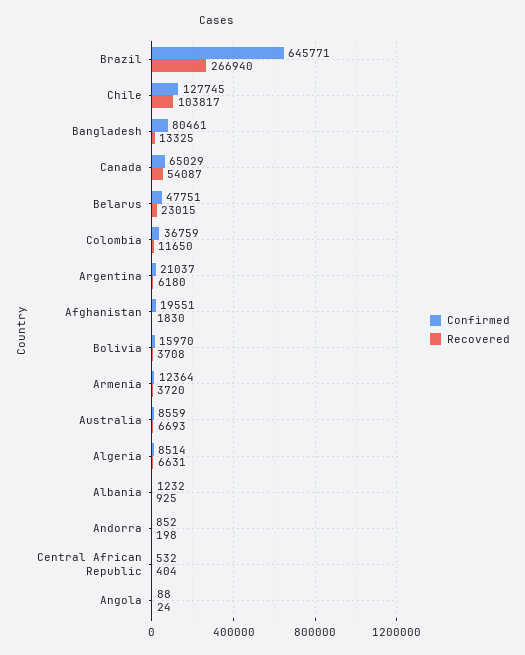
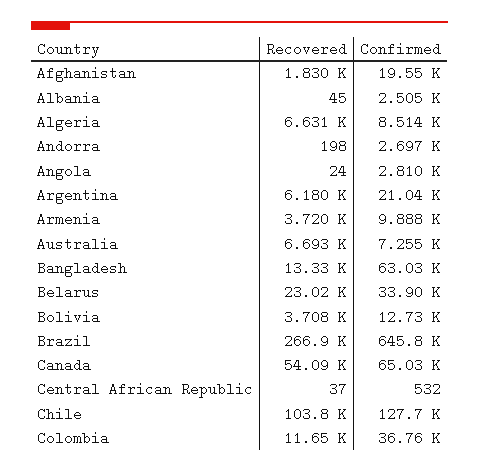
Confirmed, Bangladesh: 80461 -> 63030
Confirmed, Belarus: 47751 -> 33900
Confirmed, Bolivia: 15970 -> 12730
Confirmed, Armenia: 12364 -> 9888
Confirmed, Australia: 8559 -> 7255
Confirmed, Albania: 1232 -> 2505
Recovered, Albania: 925 -> 45
Confirmed, Andorra: 852 -> 2697
Recovered, Central African Republic: 404 -> 37
Confirmed, Angola: 88 -> 2810

